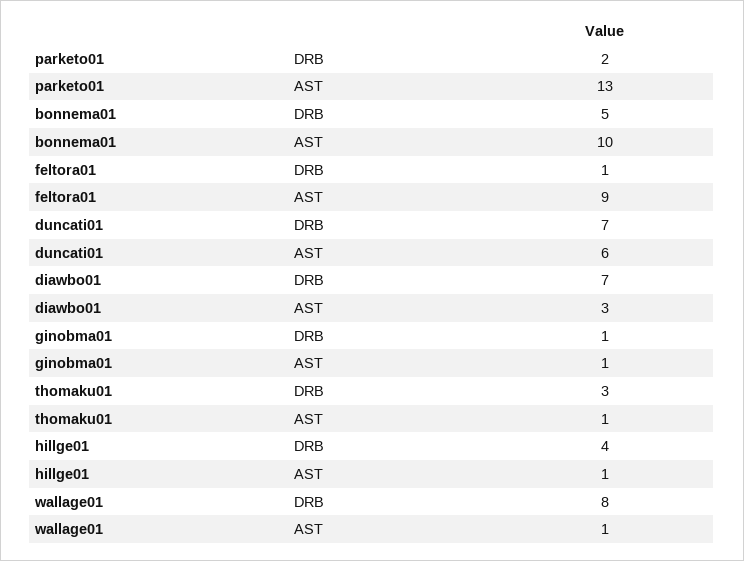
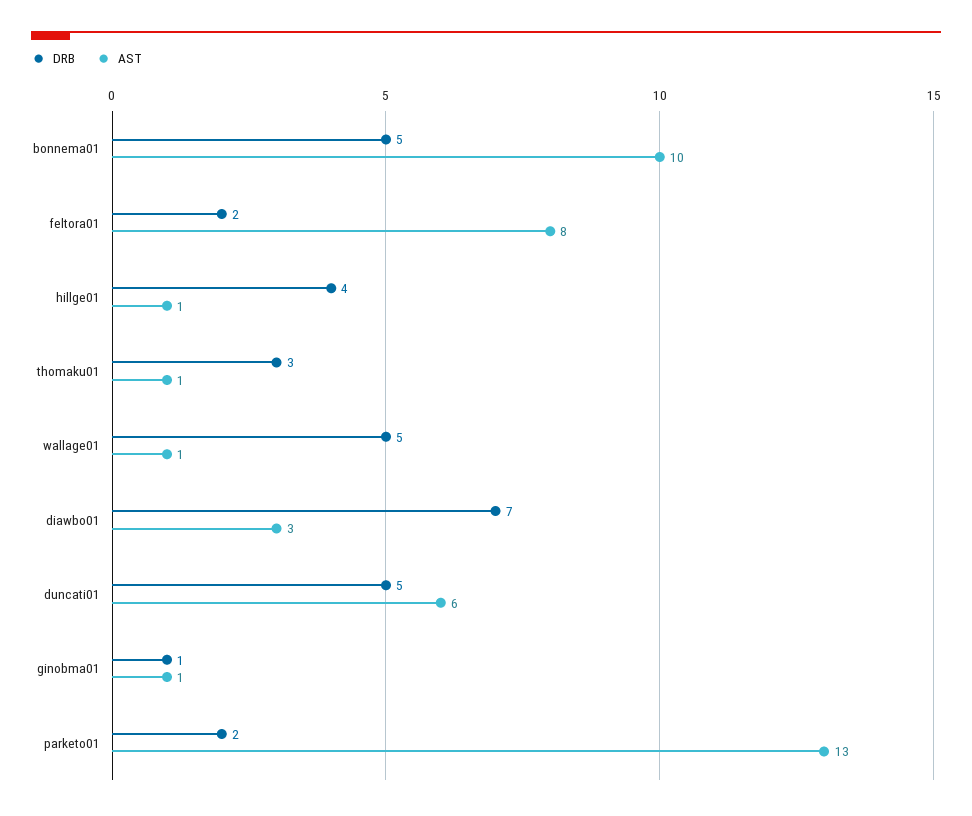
DRB, feltora01: 1 -> 2
AST, feltora01: 9 -> 8
DRB, duncati01: 7 -> 5
DRB, wallage01: 8 -> 5

